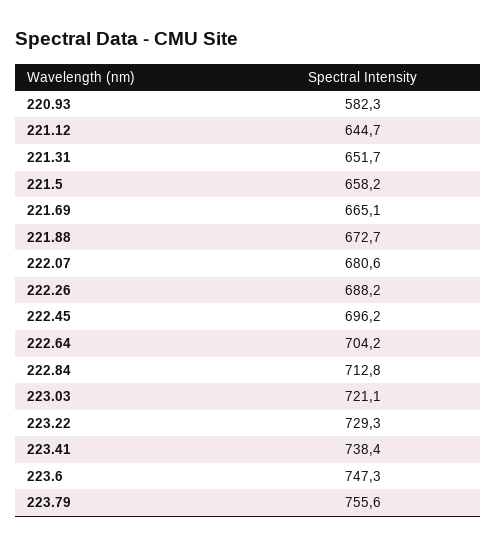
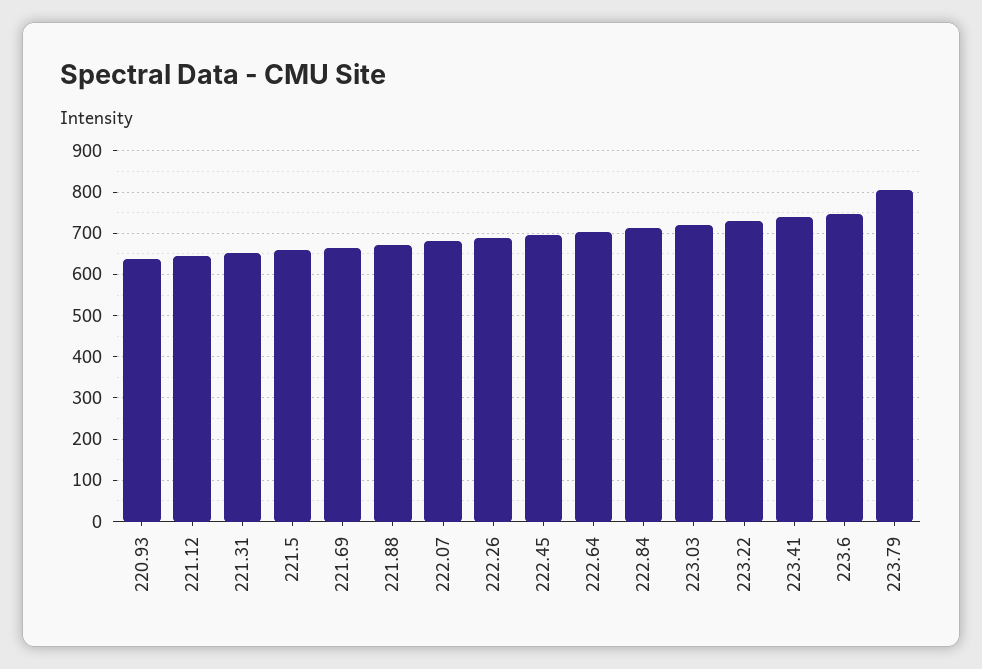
220.93: 582.3 -> 640
223.79: 755.6 -> 800

